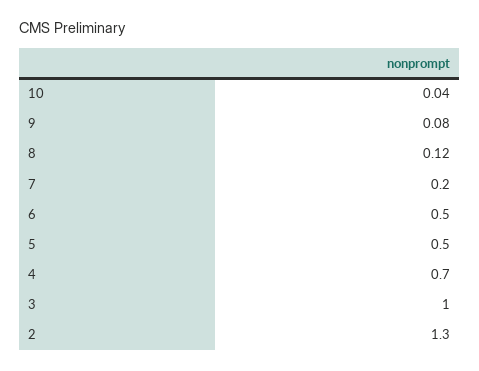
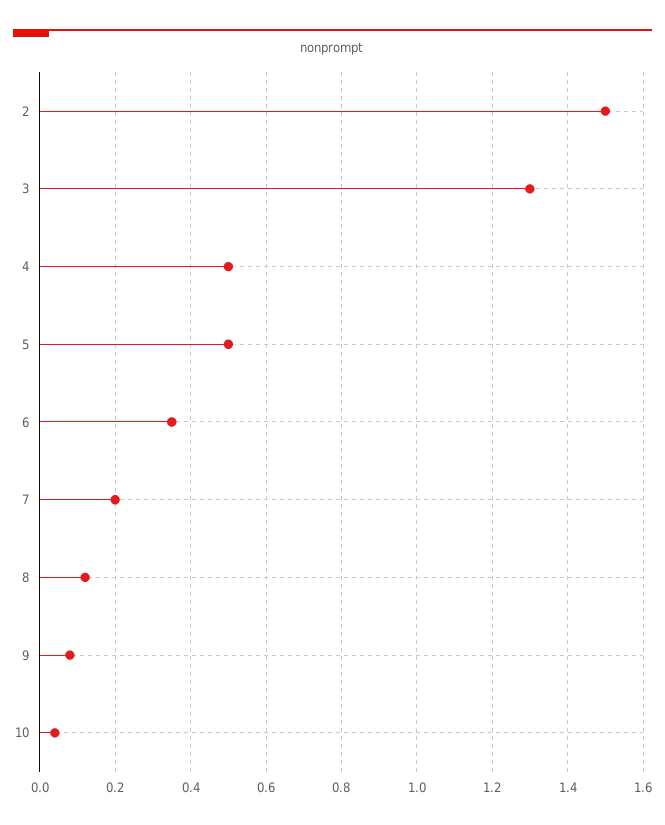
6: 0.5 -> 0.35
4: 0.7 -> 0.5
3: 1 -> 1.3
2: 1.3 -> 1.5

